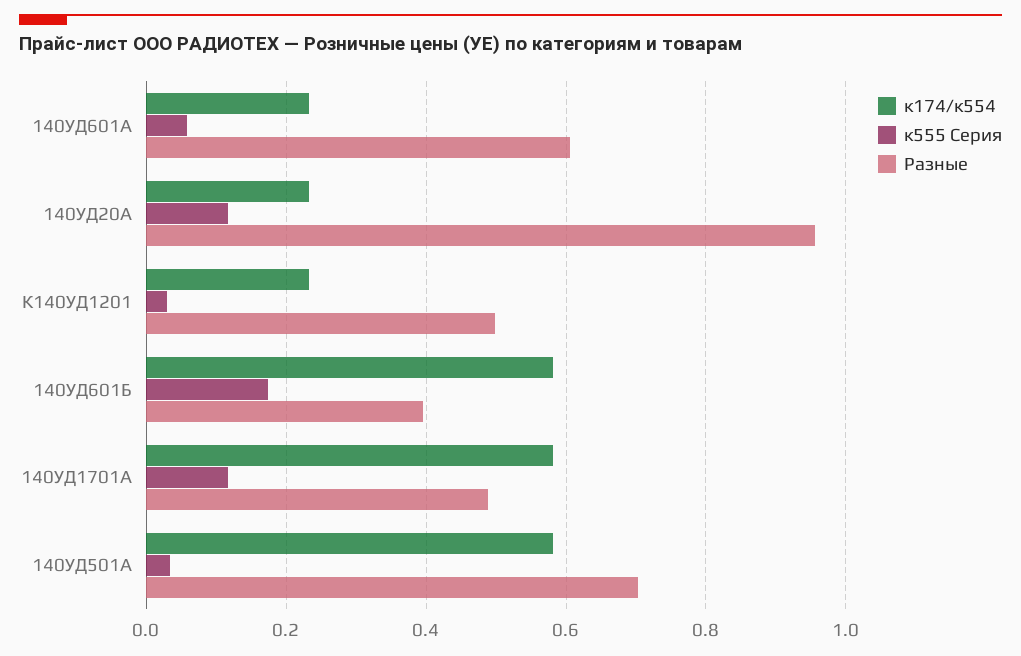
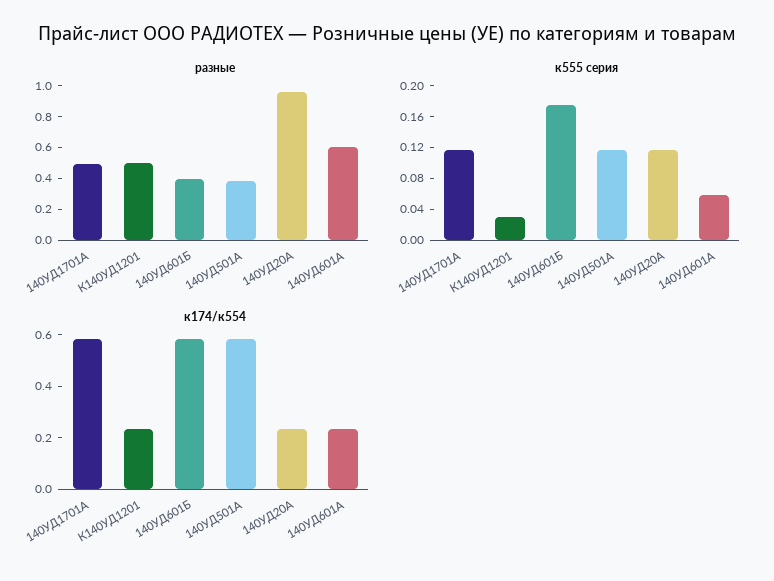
к555 Серия, 140УД501А: 0.04 -> 0.12
Разные, 140УД501А: 0.7 -> 0.4

